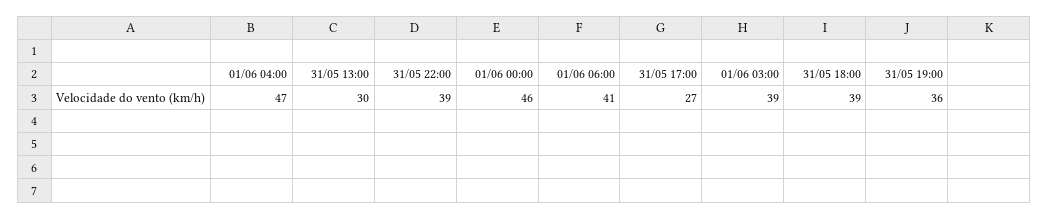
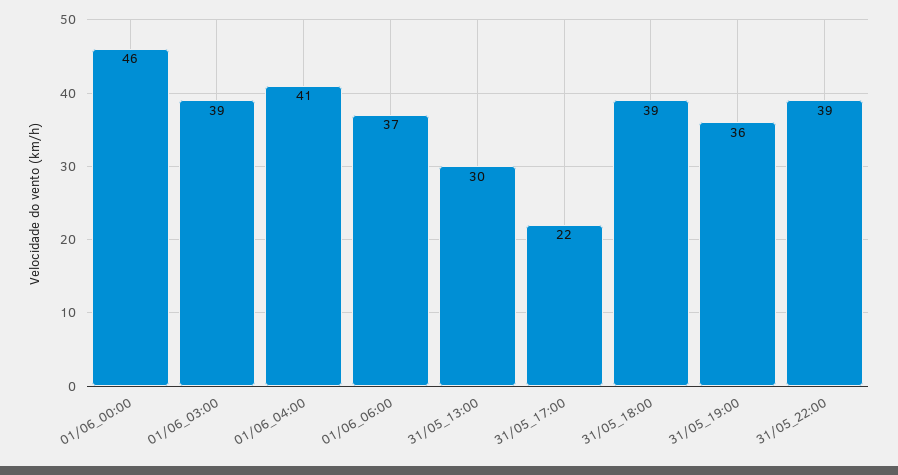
01/06 04:00: 47 -> 41
01/06 06:00: 41 -> 37
31/05 17:00: 27 -> 22

